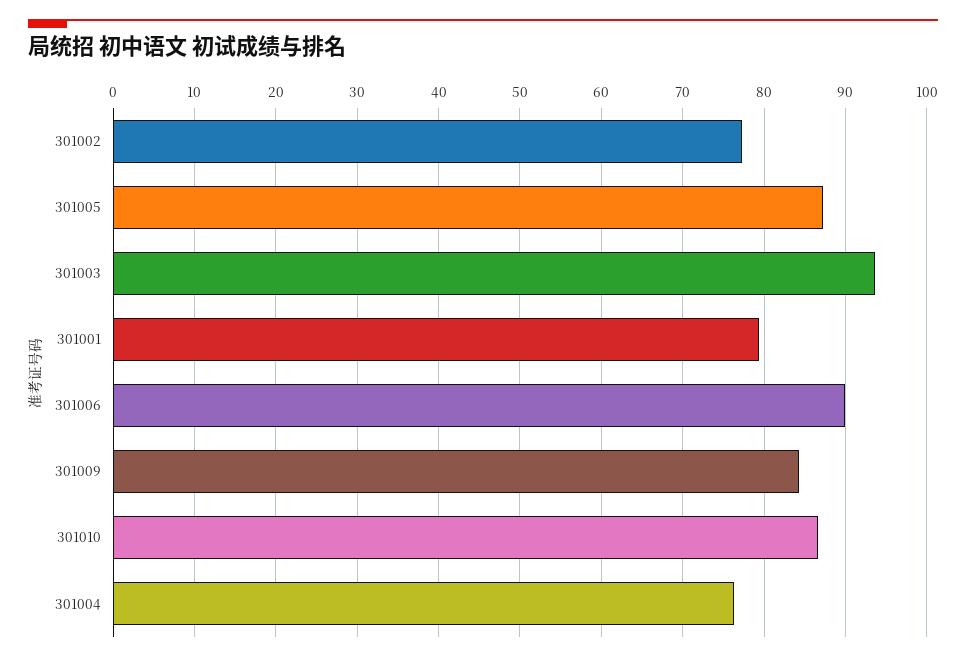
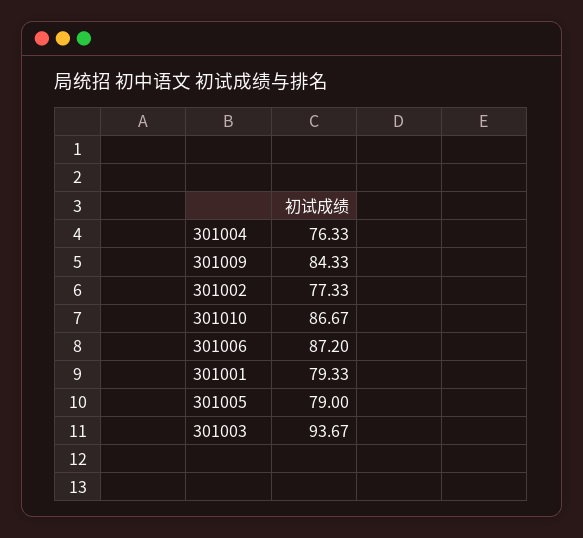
301005: 87 -> 79
301006: 90 -> 87.2

